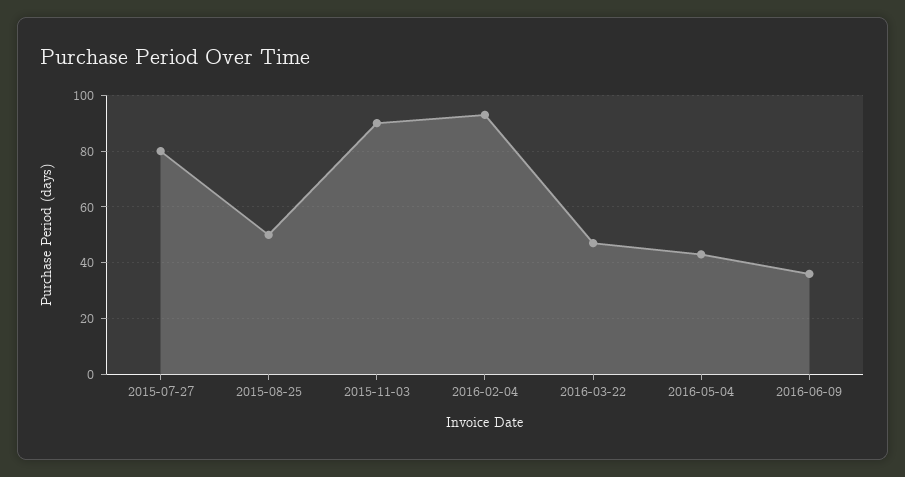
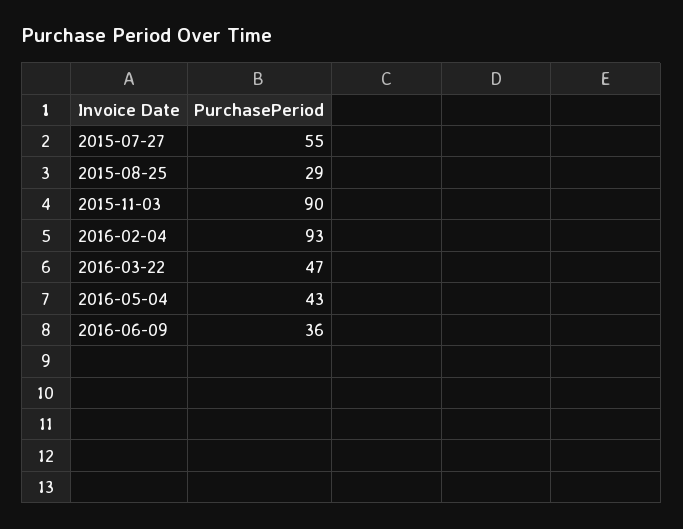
2015-07-27: 80 -> 55
2015-08-25: 50 -> 29

